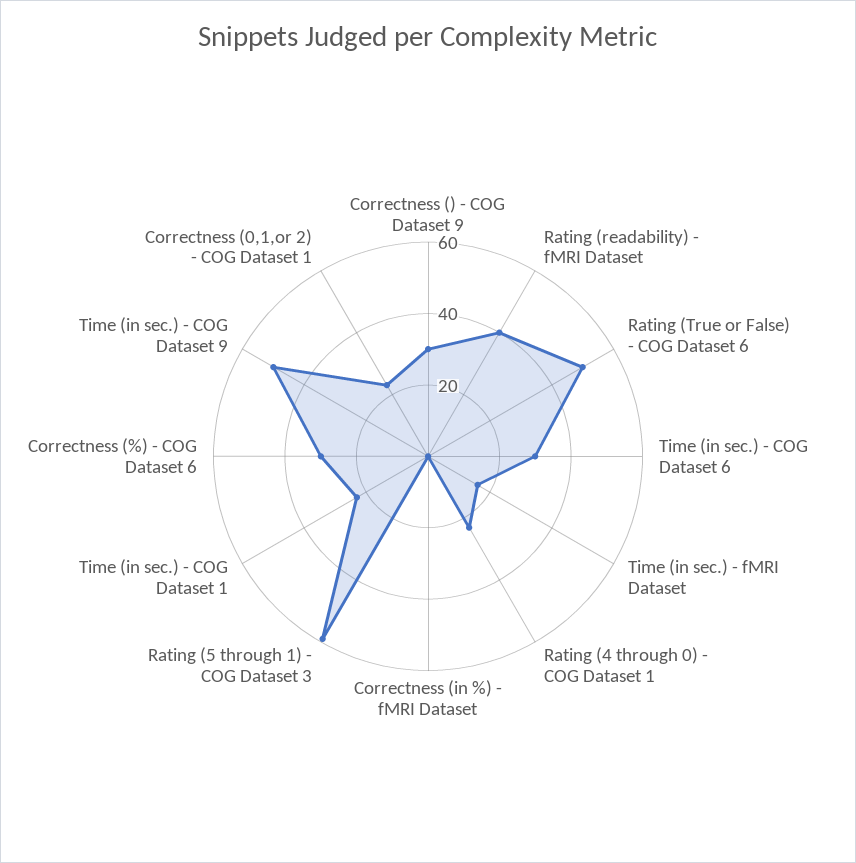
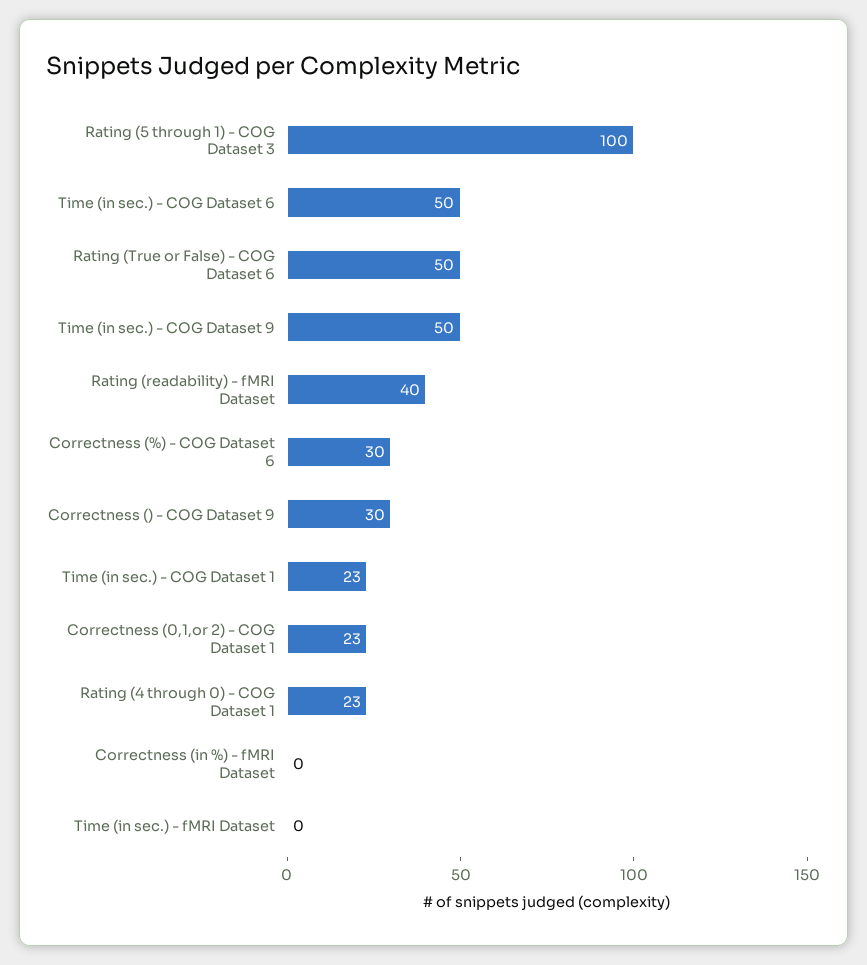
Time (in sec.) - COG Dataset 6: 30 -> 50
Time (in sec.) - fMRI Dataset: 15 -> 0
Rating (5 through 1) - COG Dataset 3: 60 -> 100

